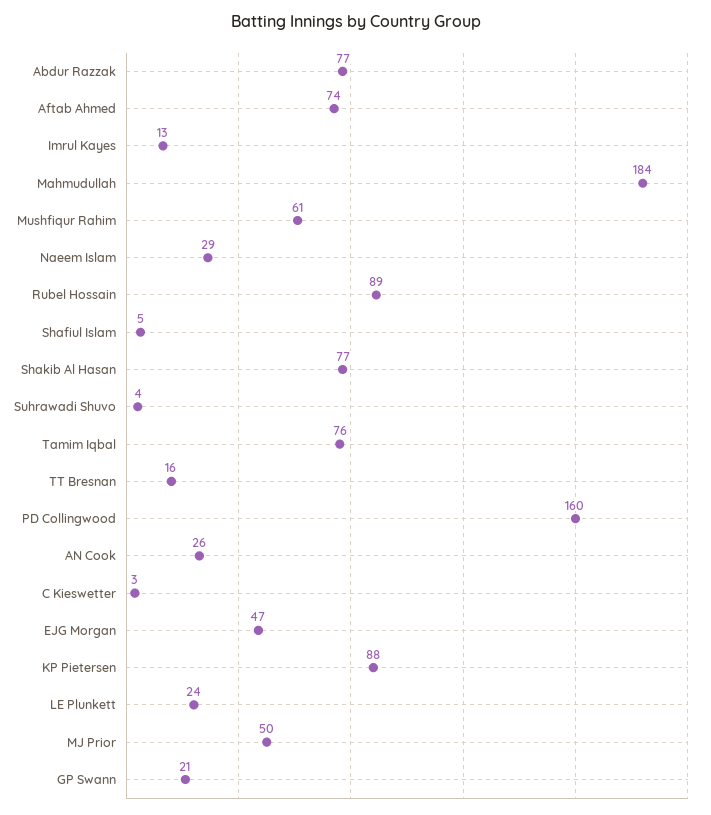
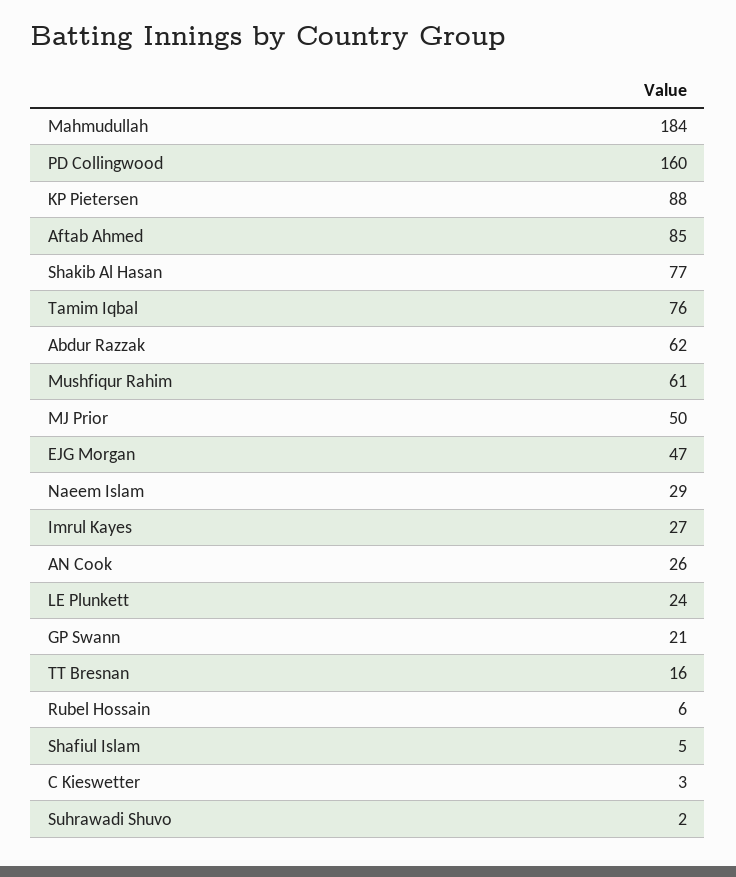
Abdur Razzak: 77 -> 62
Aftab Ahmed: 74 -> 85
Imrul Kayes: 13 -> 27
Rubel Hossain: 89 -> 6
Suhrawadi Shuvo: 4 -> 2

